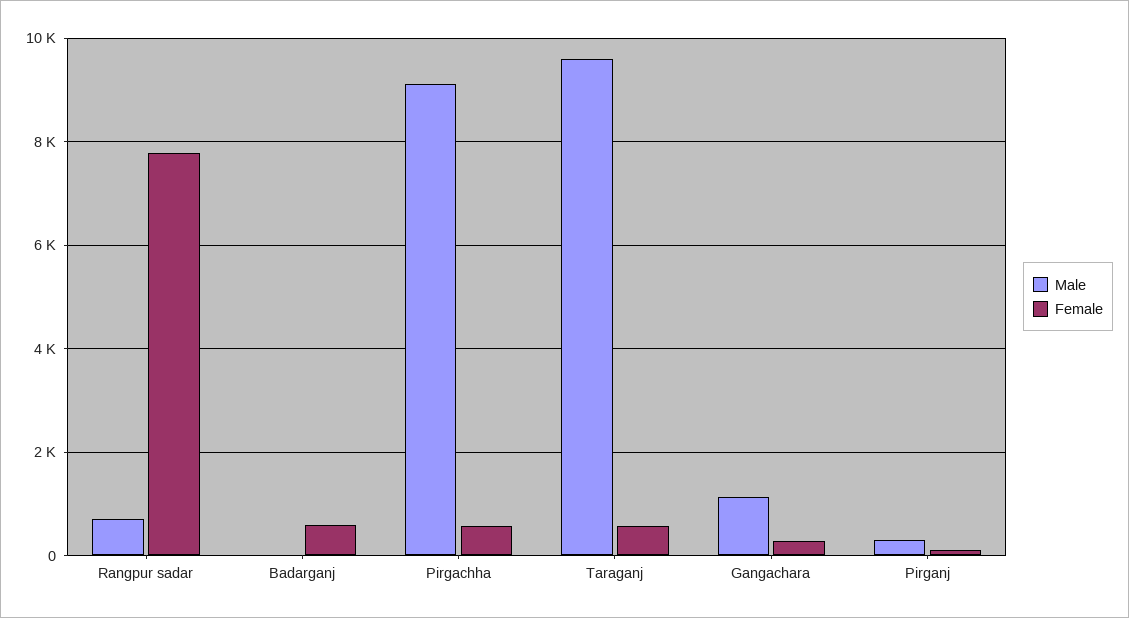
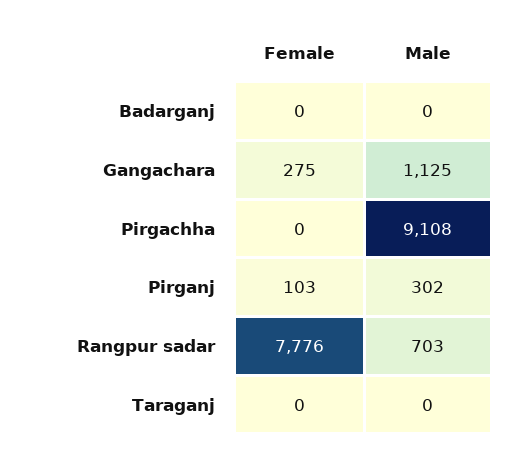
Female, Badarganj: 600 -> 0
Female, Pirgachha: 600 -> 0
Male, Taraganj: 9600 -> 0
Female, Taraganj: 600 -> 0

